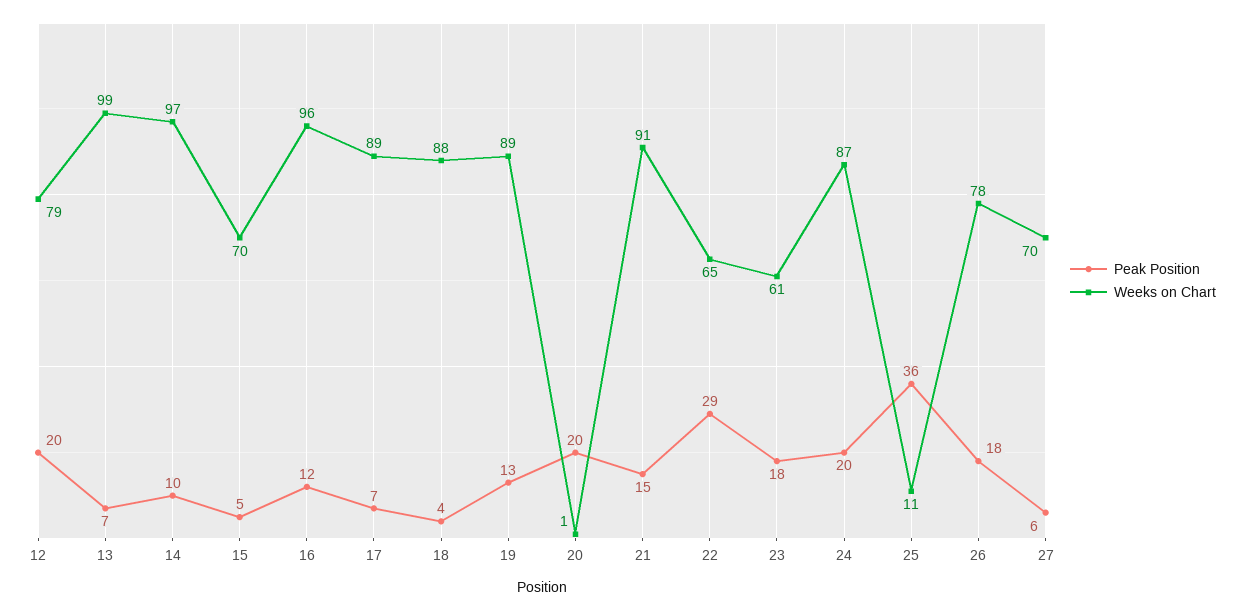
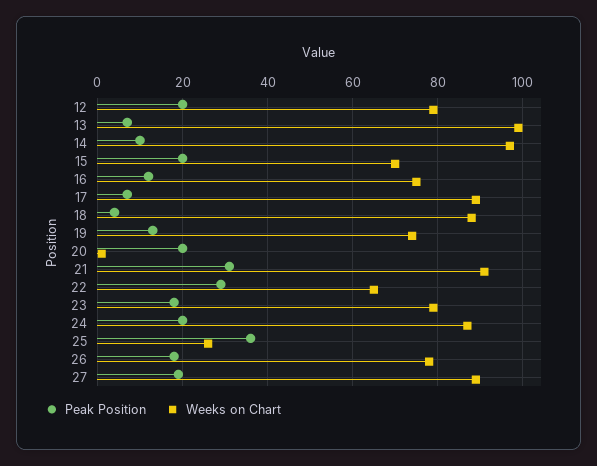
Peak Position, 15: 5 -> 20
Weeks on Chart, 16: 96 -> 75
Weeks on Chart, 19: 89 -> 75
Peak Position, 21: 15 -> 30
Weeks on Chart, 23: 61 -> 80
Weeks on Chart, 25: 11 -> 25
Peak Position, 27: 6 -> 20
Weeks on Chart, 27: 70 -> 90

